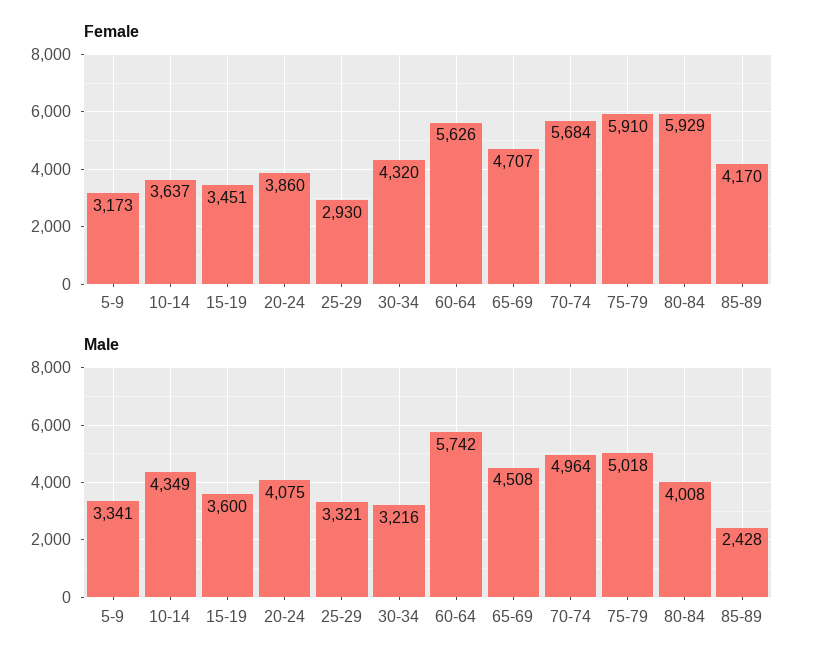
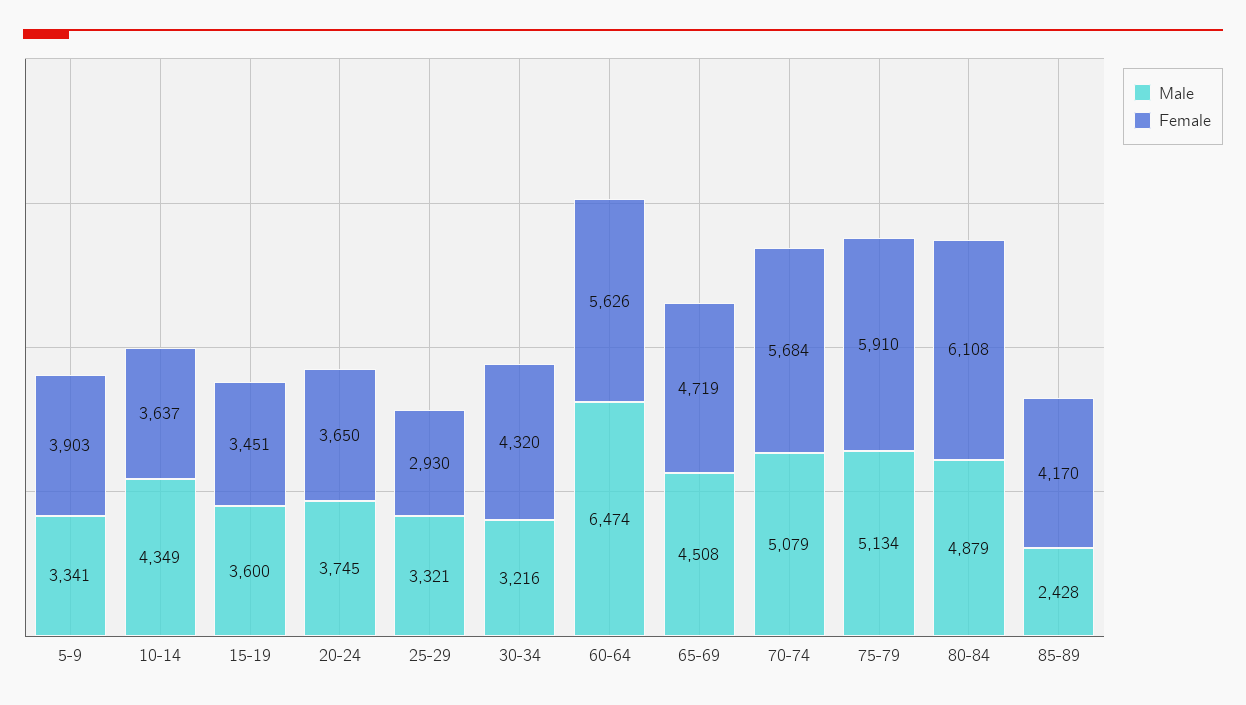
Female, 5-9: 3173 -> 3903
Female, 20-24: 3860 -> 3650
Female, 65-69: 4707 -> 4719
Female, 80-84: 5929 -> 6108
Male, 20-24: 4075 -> 3745
Male, 60-64: 5742 -> 6474
Male, 70-74: 4964 -> 5079
Male, 75-79: 5018 -> 5134
Male, 80-84: 4008 -> 4879

